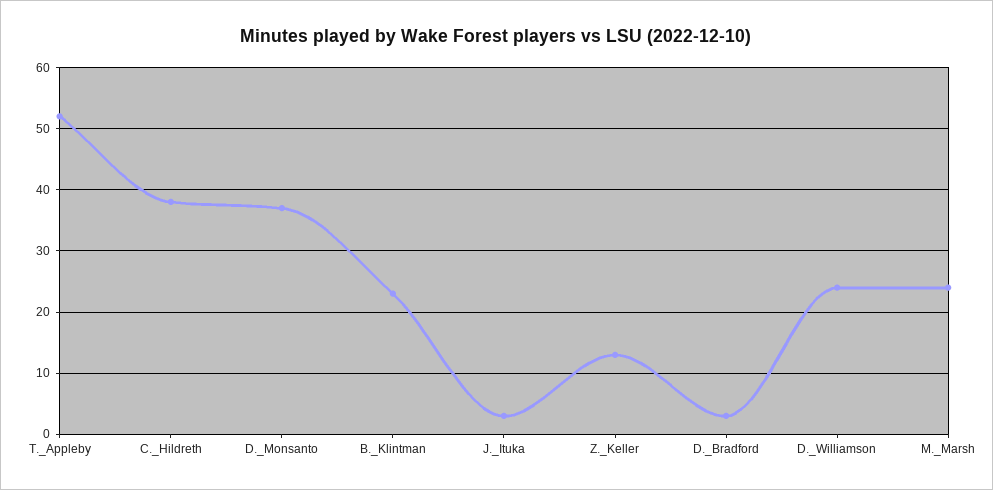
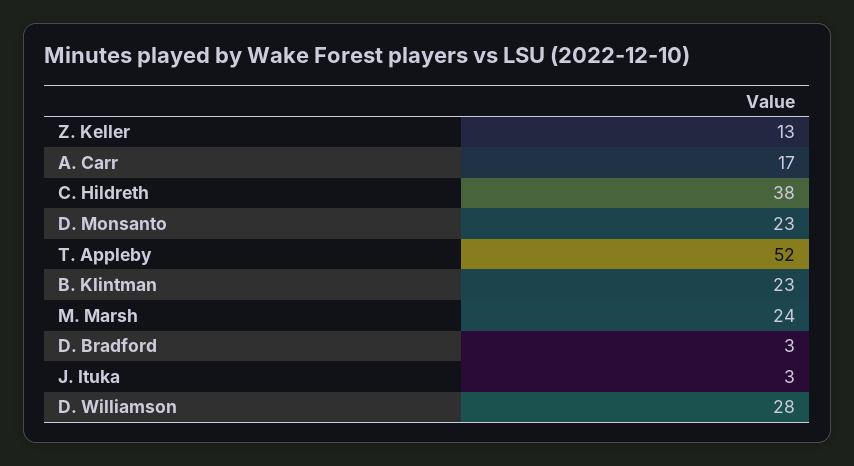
D._Monsanto: 37 -> 23
D._Williamson: 24 -> 28
A. Carr: none -> 17

